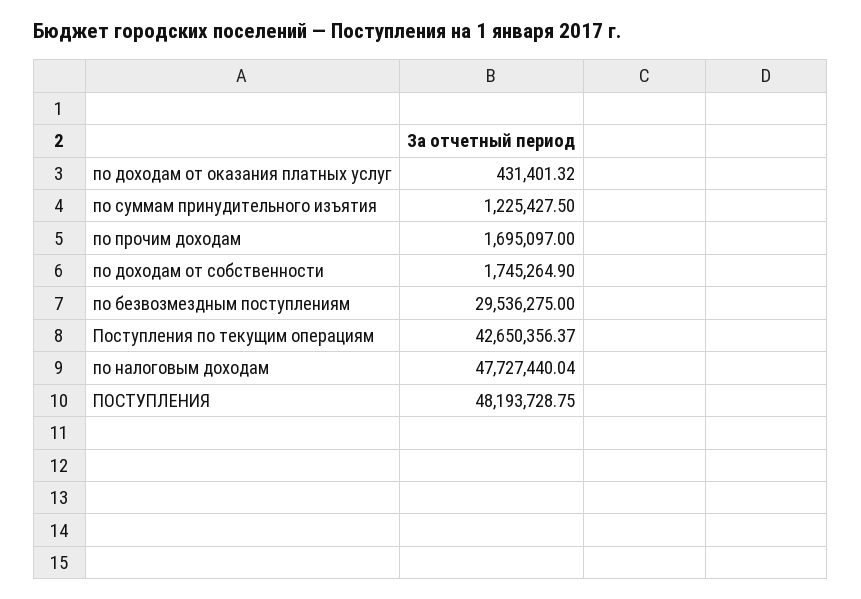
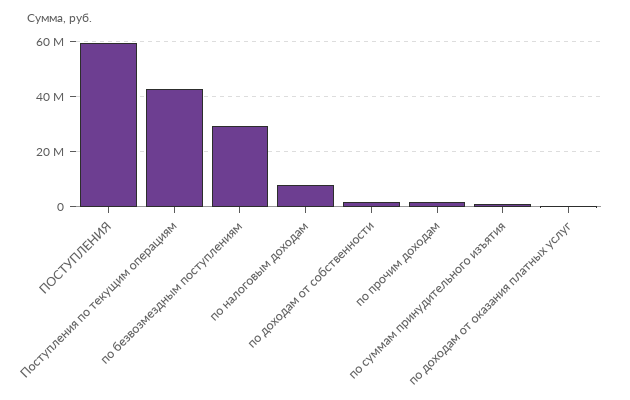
по налоговым доходам: 47727440.04 -> 7500000
ПОСТУПЛЕНИЯ: 48193728.75 -> 60000000

